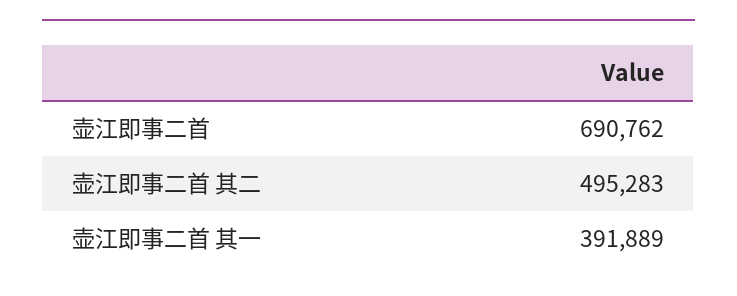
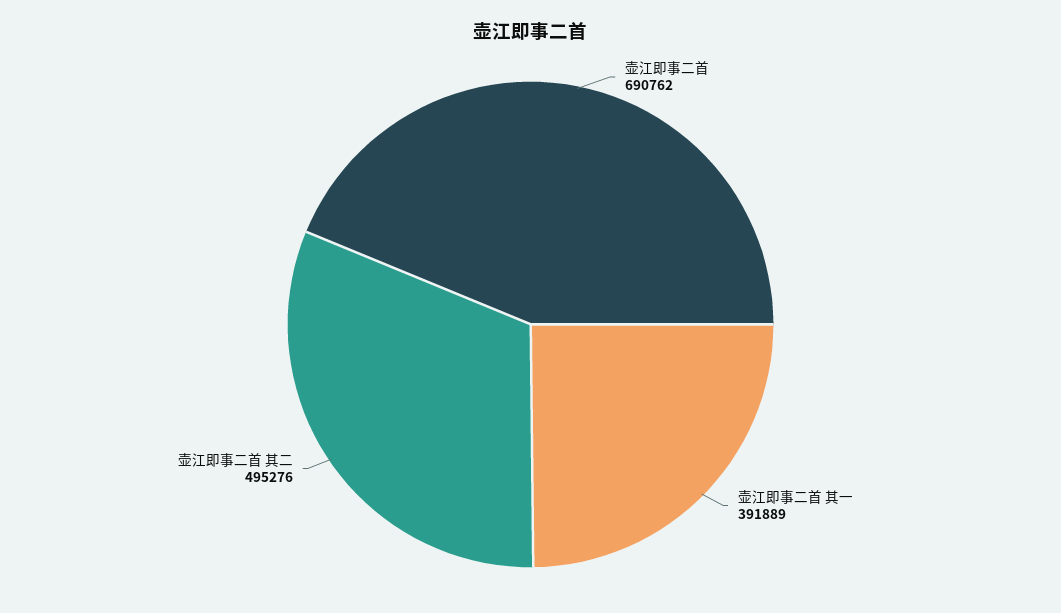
壶江即事二首 其二: 495283 -> 495276

